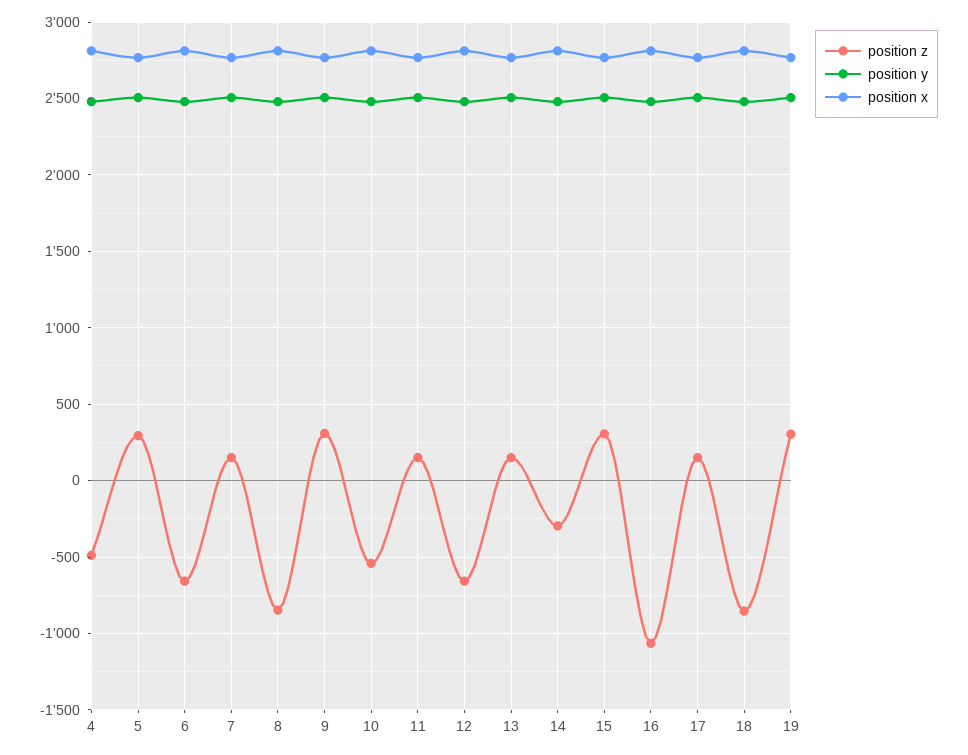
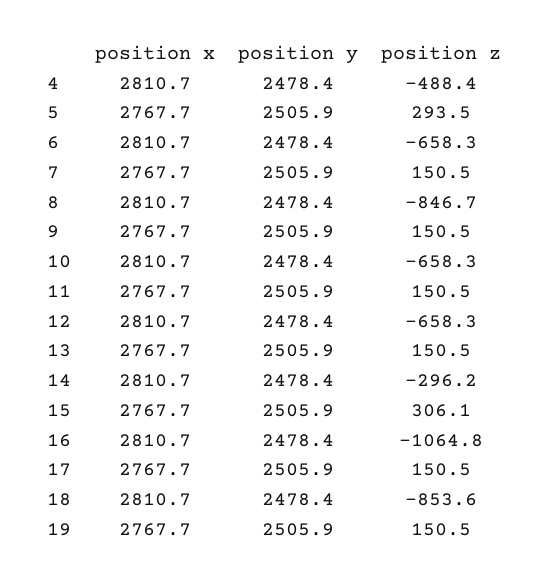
position z, 9: 300 -> 150.5
position z, 10: -550 -> -658.3
position z, 19: 300 -> 150.5

